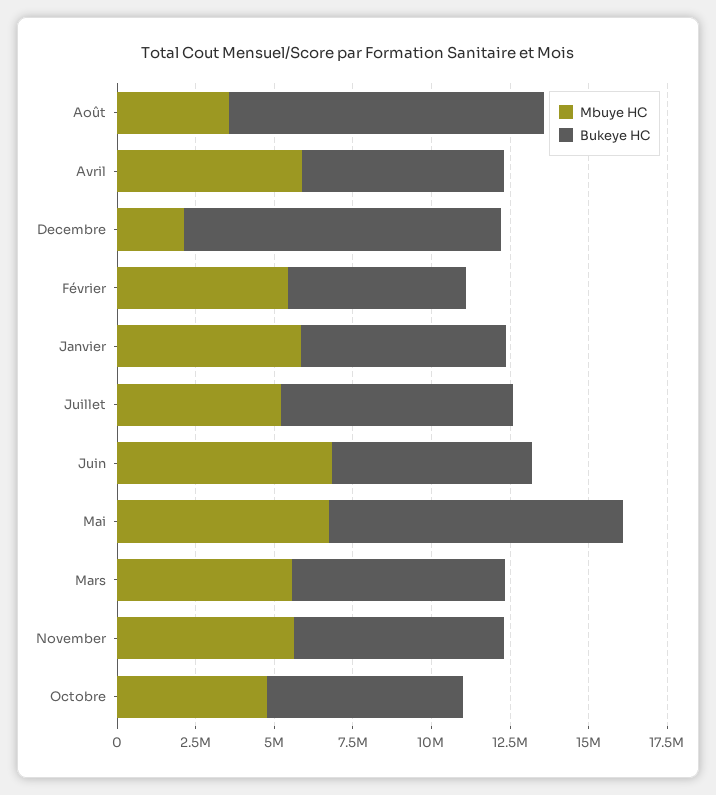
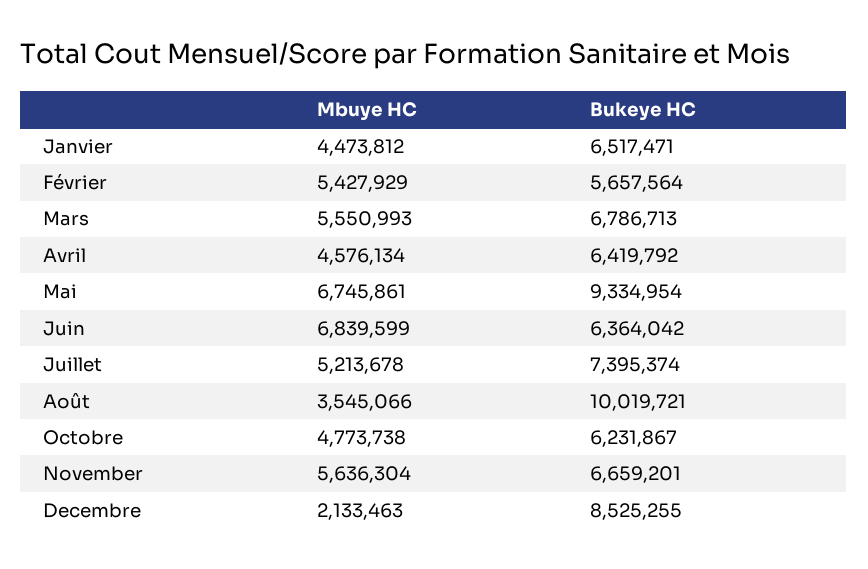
Mbuye HC, Avril: 6000000 -> 4576134
Bukeye HC, Decembre: 10000000 -> 8525255
Mbuye HC, Janvier: 6000000 -> 4473812

